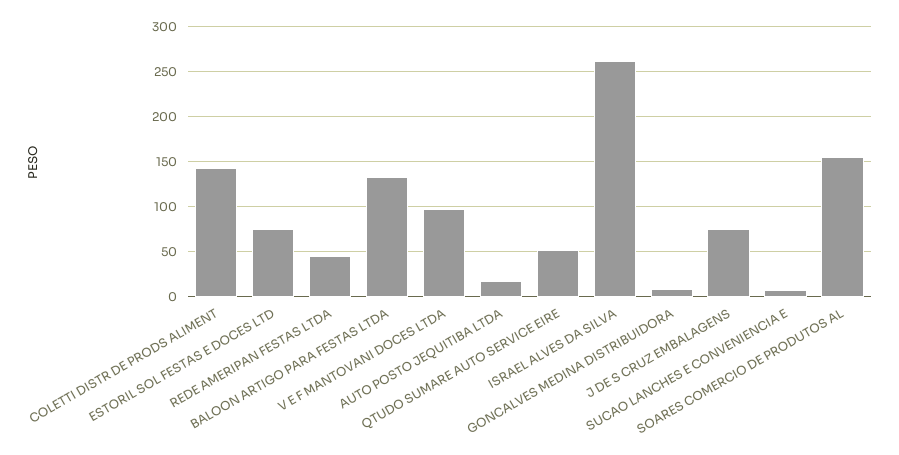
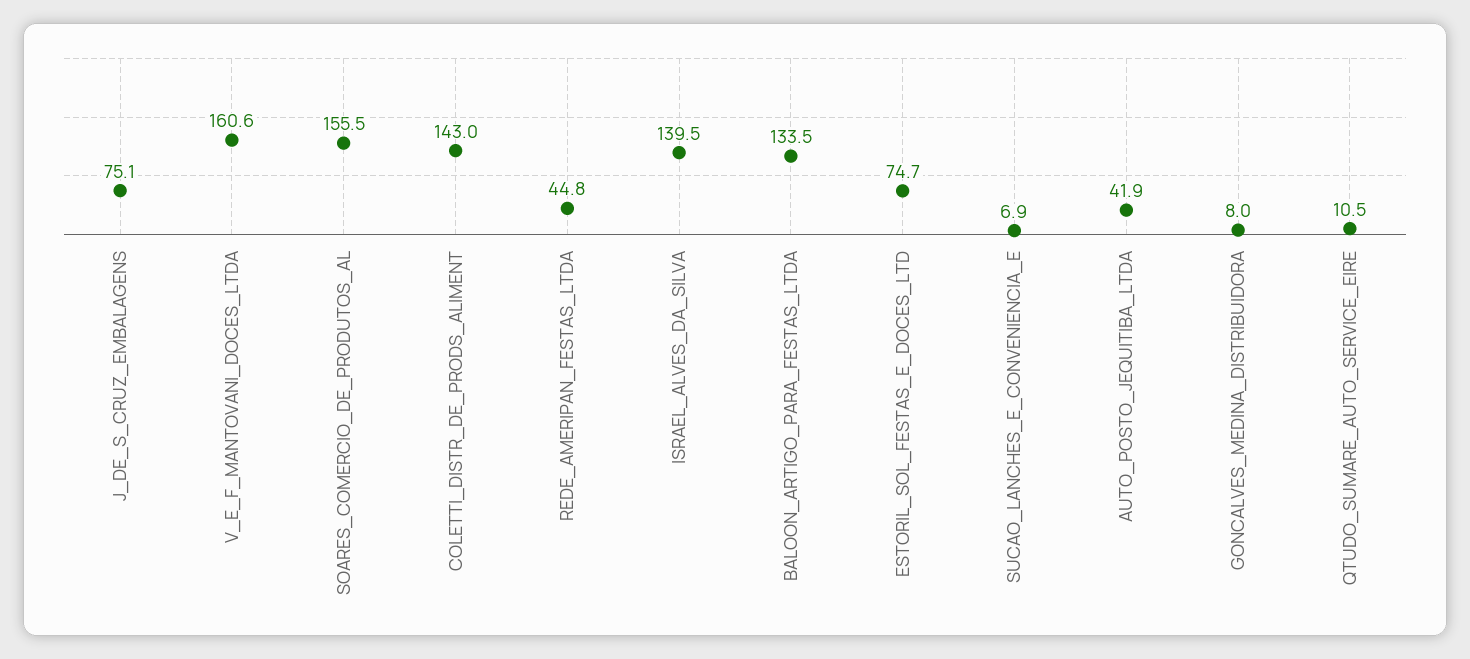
V E F MANTOVANI DOCES LTDA: 100 -> 160.6
AUTO POSTO JEQUITIBA LTDA: 20 -> 41.9
QTUDO SUMARE AUTO SERVICE EIRE: 50 -> 10.5
ISRAEL ALVES DA SILVA: 260 -> 139.5

